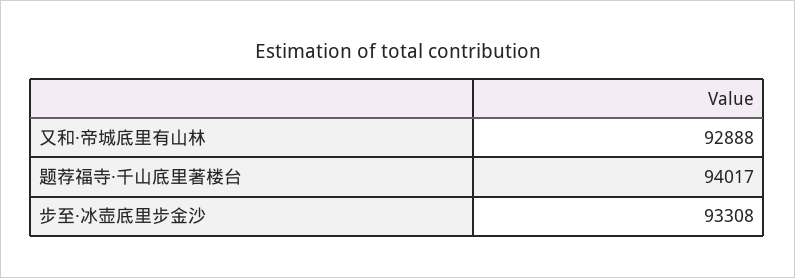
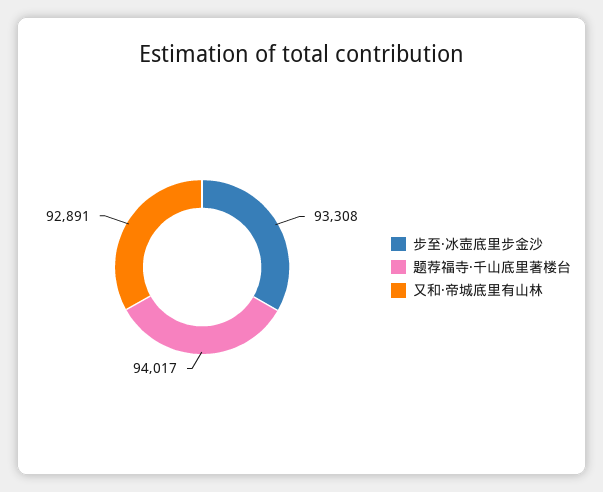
又和·帝城底里有山林: 92888 -> 92891

